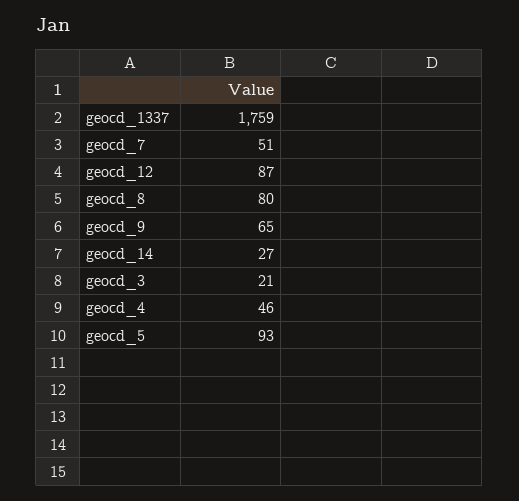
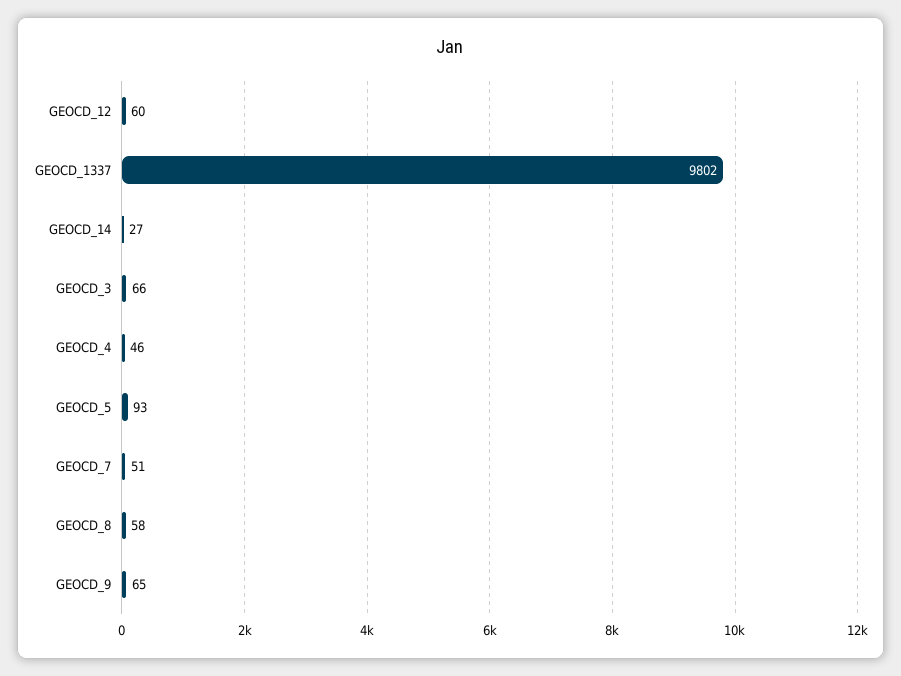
geocd_1337: 1759 -> 9802
geocd_12: 87 -> 60
geocd_8: 80 -> 58
geocd_3: 21 -> 66

